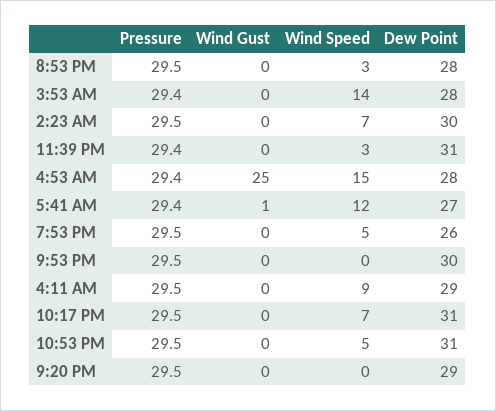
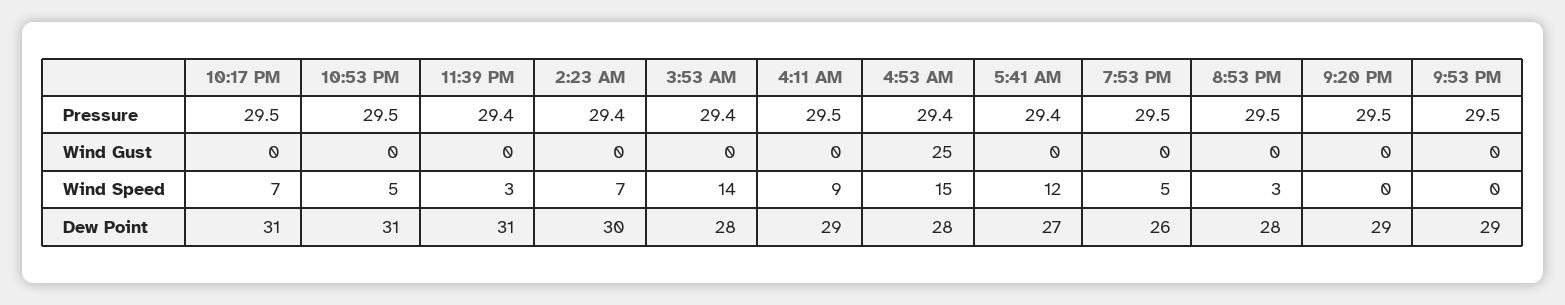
Pressure, 2:23 AM: 29.5 -> 29.4
Wind Gust, 5:41 AM: 1 -> 0
Dew Point, 9:53 PM: 30 -> 29

